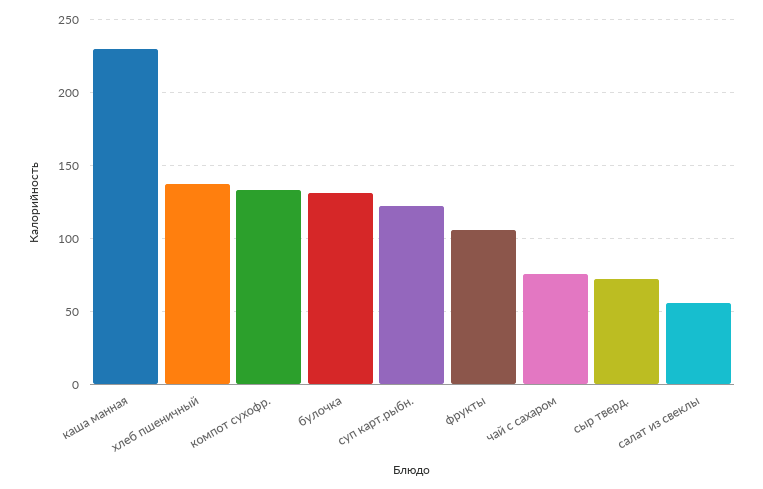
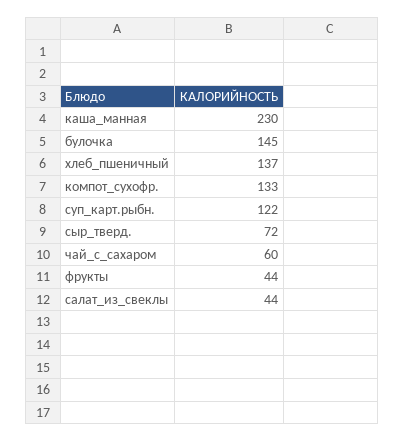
булочка: 130 -> 145
фрукты: 105 -> 44
чай с сахаром: 75 -> 60
салат из свеклы: 55 -> 44

